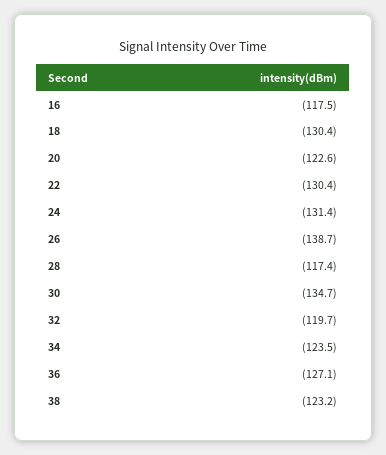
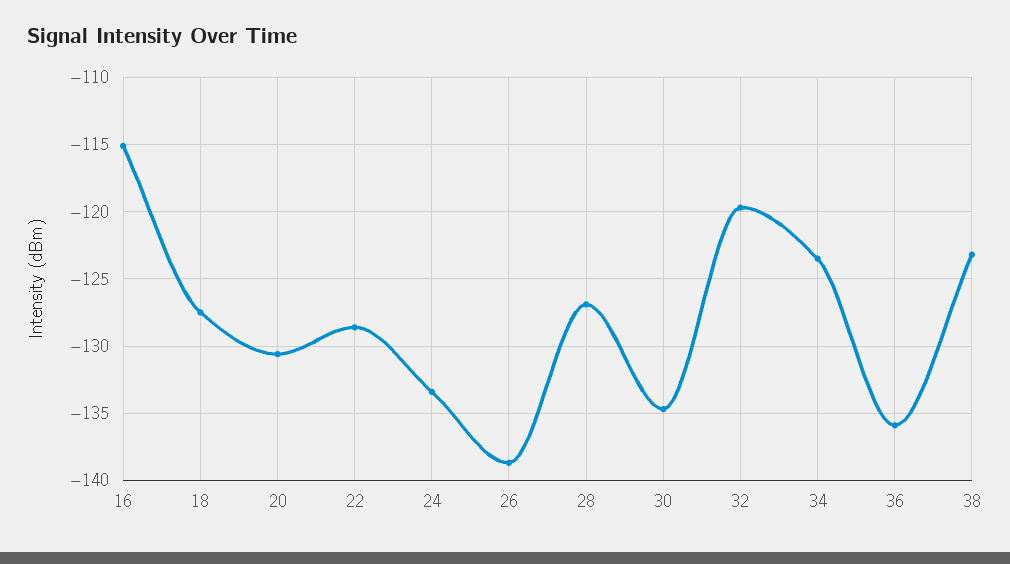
16: -117.5 -> -115
18: -130.4 -> -127.5
20: -122.6 -> -130.5
22: -130.4 -> -128.5
24: -131.4 -> -133.5
28: -117.4 -> -127
36: -127.1 -> -136

